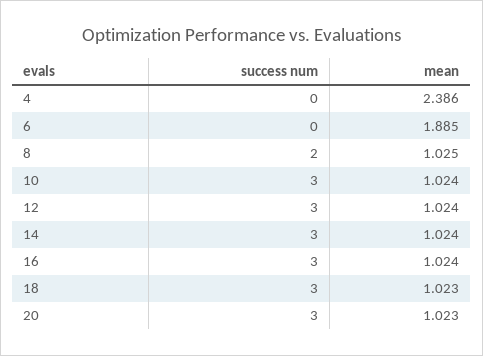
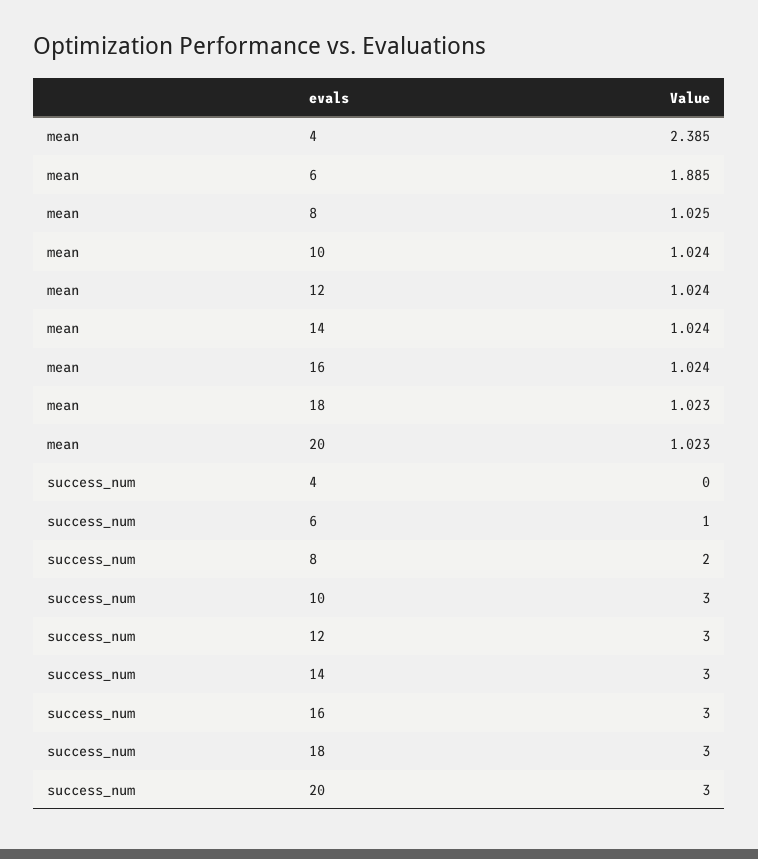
mean, 4: 2.386 -> 2.385
success num, 6: 0 -> 1

